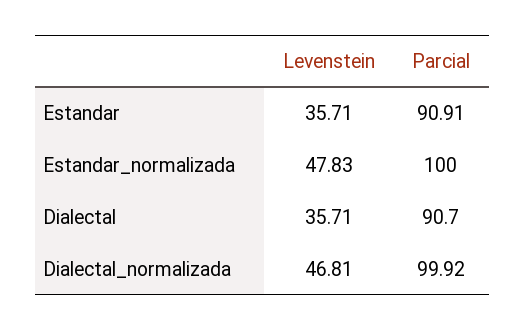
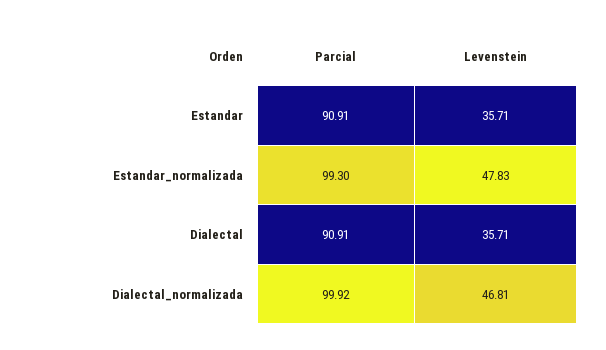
Parcial, Estandar_normalizada: 100 -> 99.3
Parcial, Dialectal: 90.7 -> 90.91

